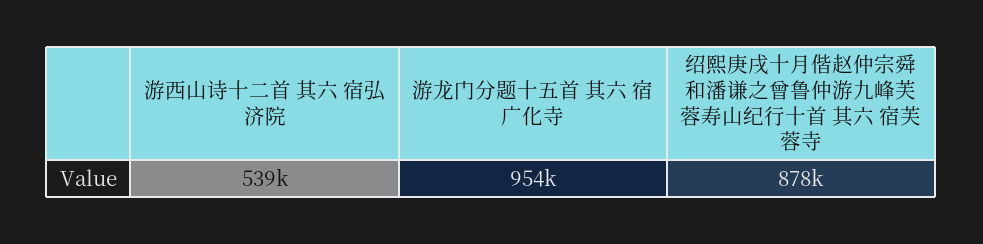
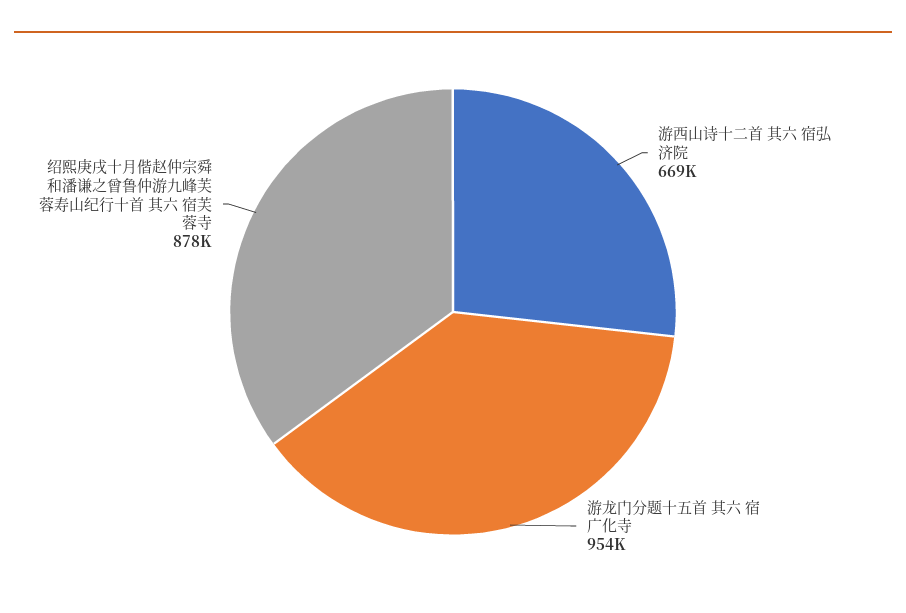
游西山诗十二首 其六 宿弘济院: 539000 -> 669000

